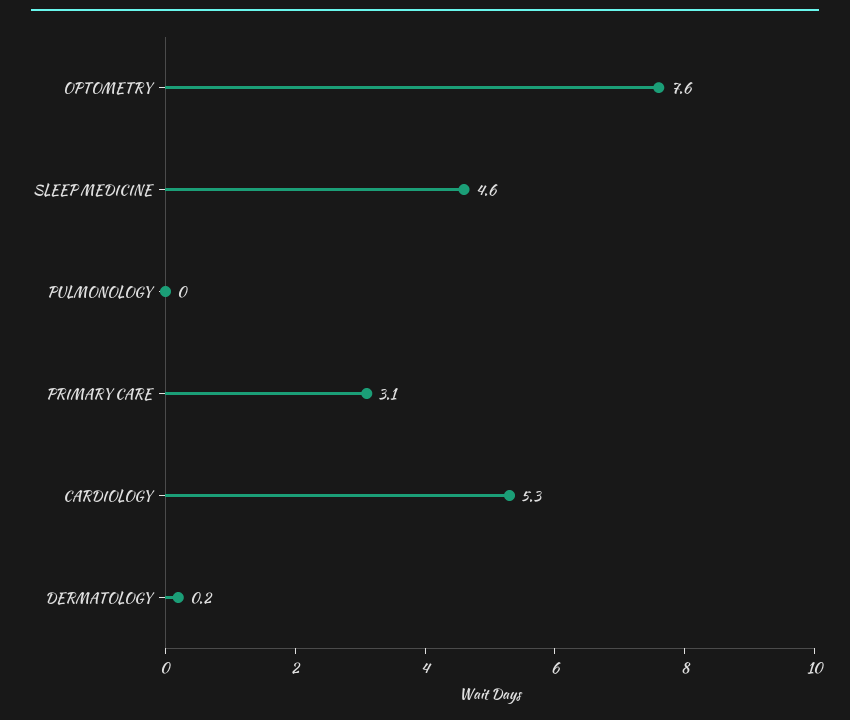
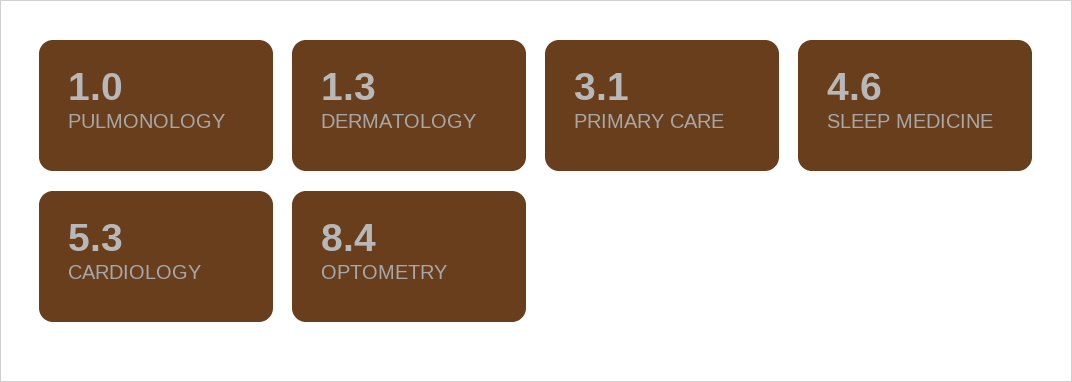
OPTOMETRY: 7.6 -> 8.4
PULMONOLOGY: 0 -> 1
DERMATOLOGY: 0.2 -> 1.3

